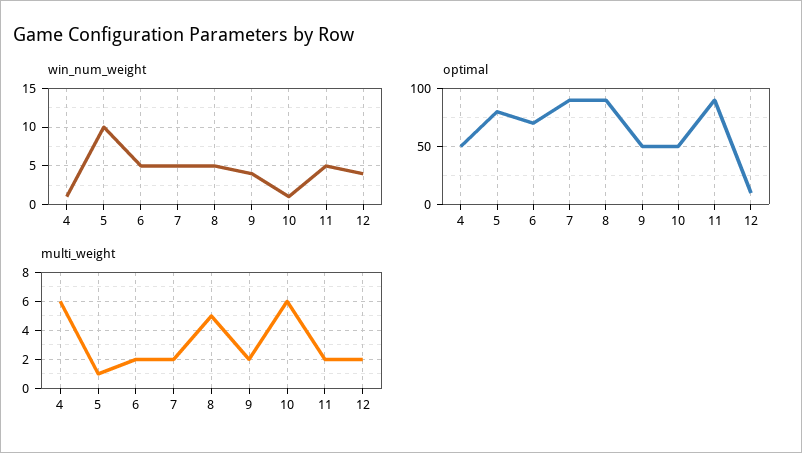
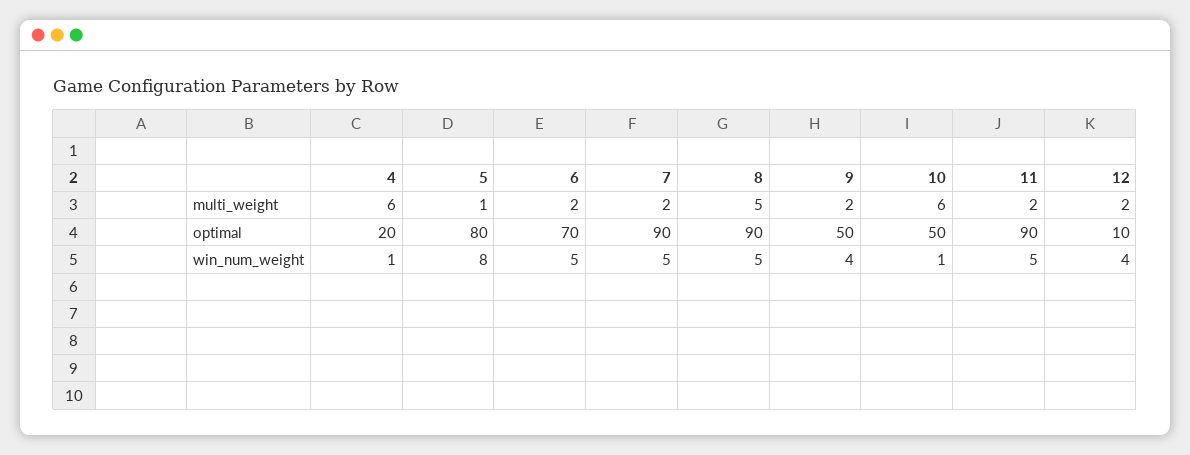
win_num_weight, 5: 10 -> 8
optimal, 4: 50 -> 20

